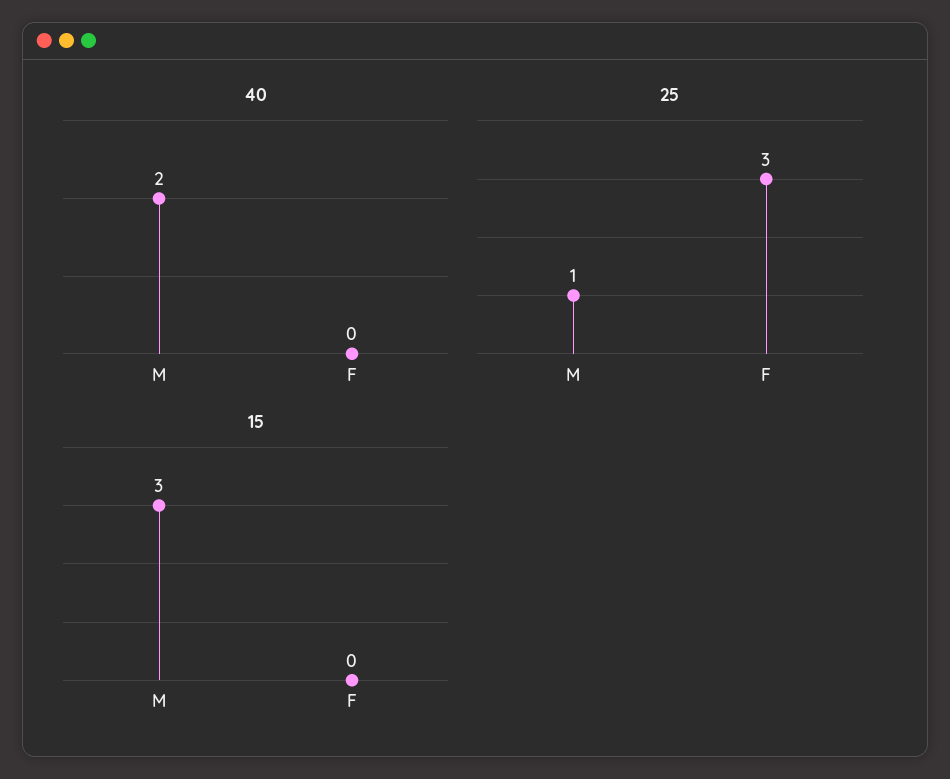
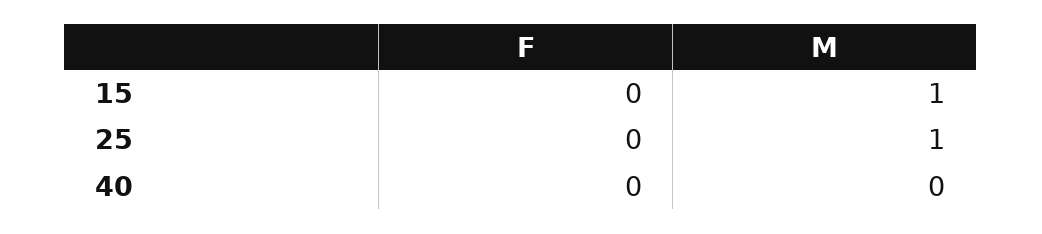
40, M: 2 -> 0
25, F: 3 -> 0
15, M: 3 -> 1

